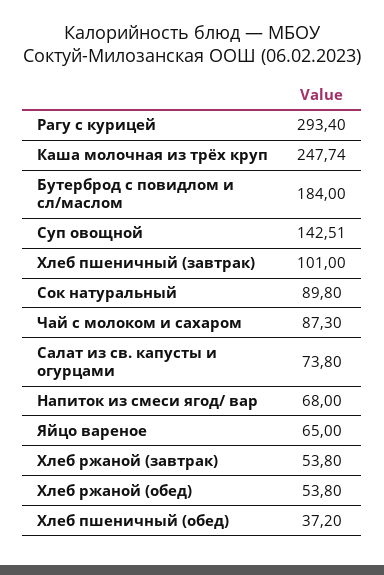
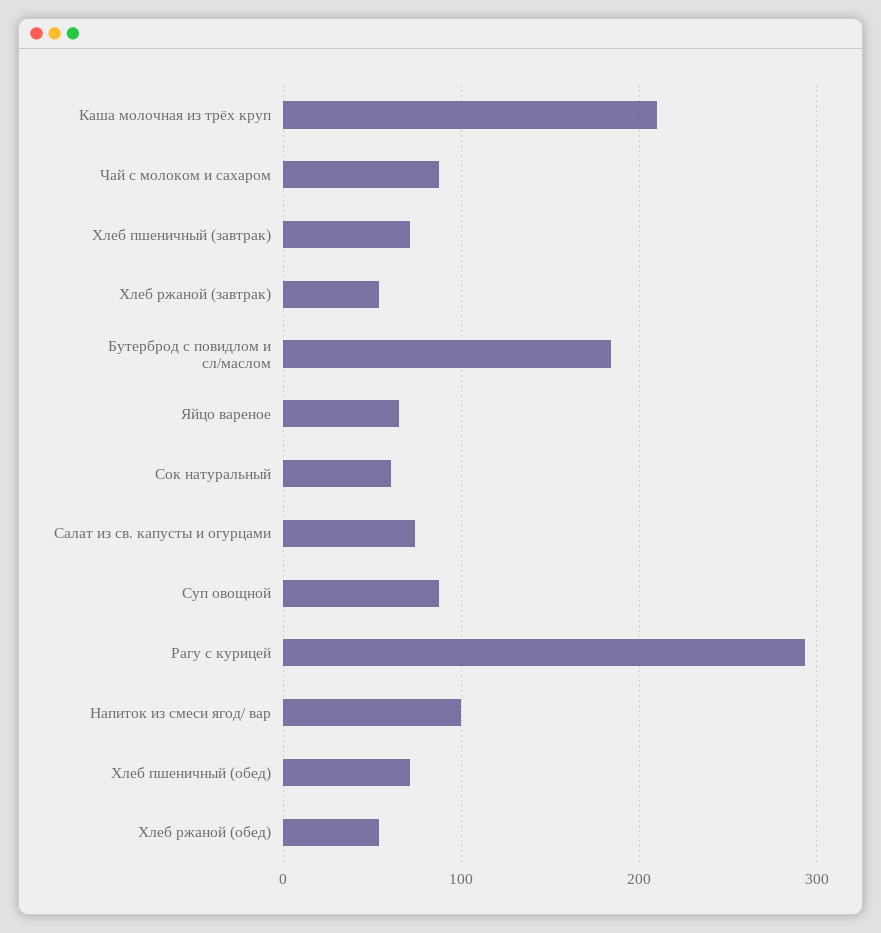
Каша молочная из трёх круп: 247.74 -> 210
Суп овощной: 142.51 -> 90
Хлеб пшеничный (завтрак): 101 -> 70
Сок натуральный: 89.8 -> 60
Напиток из смеси ягод/ вар: 68 -> 100
Хлеб пшеничный (обед): 37.2 -> 70

